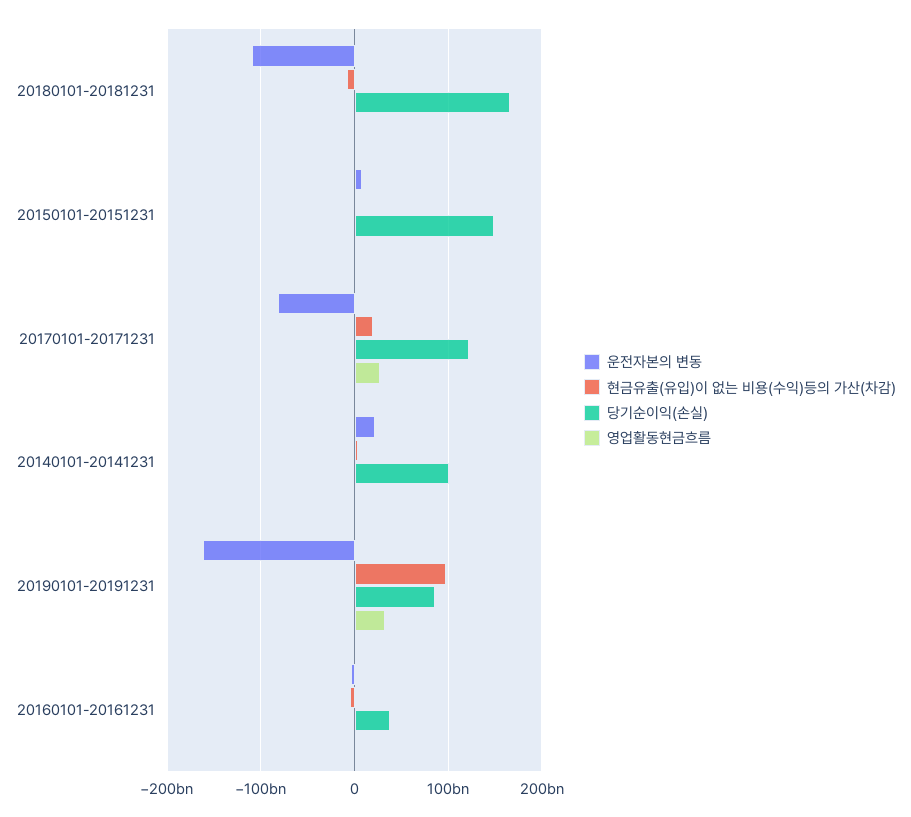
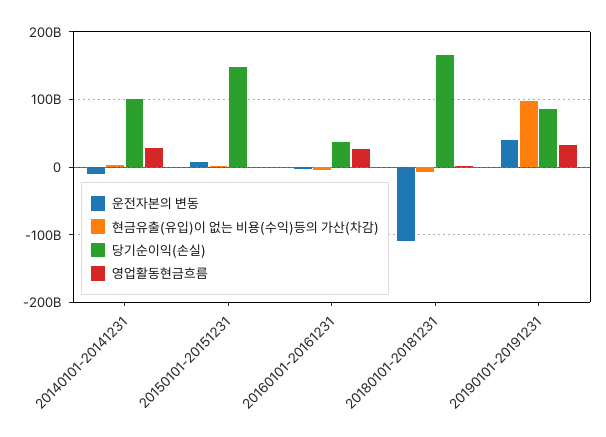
운전자본의 변동, 20170101-20171231: -80000000000 -> none
현금유출(유입)이 없는 비용(수익)등의 가산(차감), 20170101-20171231: 20000000000 -> none
당기순이익(손실), 20170101-20171231: 120000000000 -> none
영업활동현금흐름, 20170101-20171231: 30000000000 -> none
운전자본의 변동, 20140101-20141231: 20000000000 -> -10000000000
영업활동현금흐름, 20140101-20141231: 0 -> 30000000000
운전자본의 변동, 20190101-20191231: -160000000000 -> 40000000000
영업활동현금흐름, 20160101-20161231: 0 -> 30000000000

